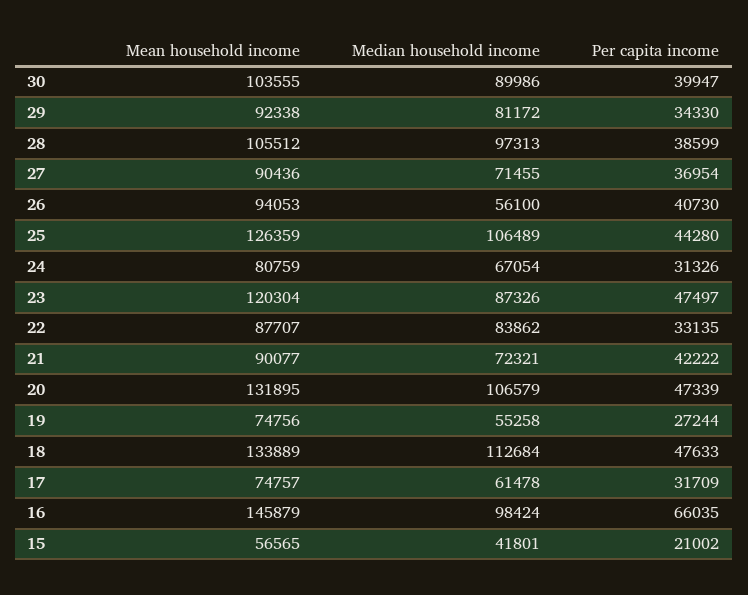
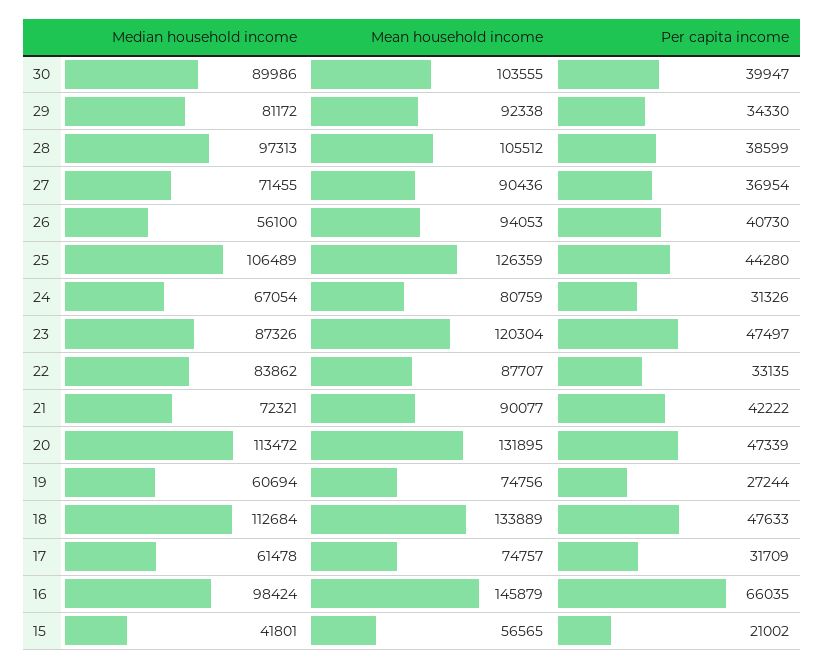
Median household income, 20: 106579 -> 113472
Median household income, 19: 55258 -> 60694

